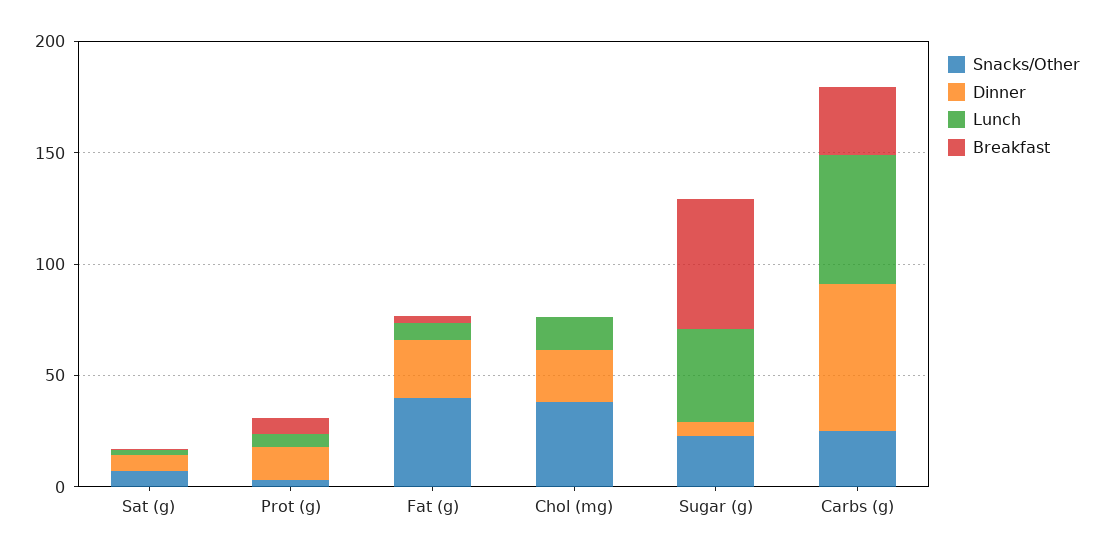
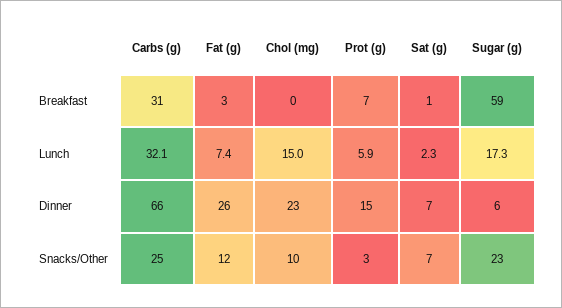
Snacks/Other, Fat (g): 40 -> 12
Snacks/Other, Chol (mg): 40 -> 10
Lunch, Sugar (g): 40 -> 17.3
Lunch, Carbs (g): 60 -> 32.1

